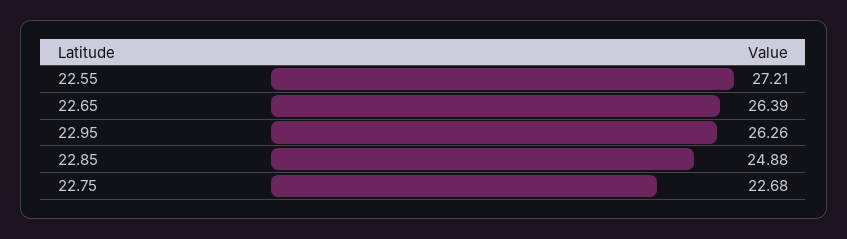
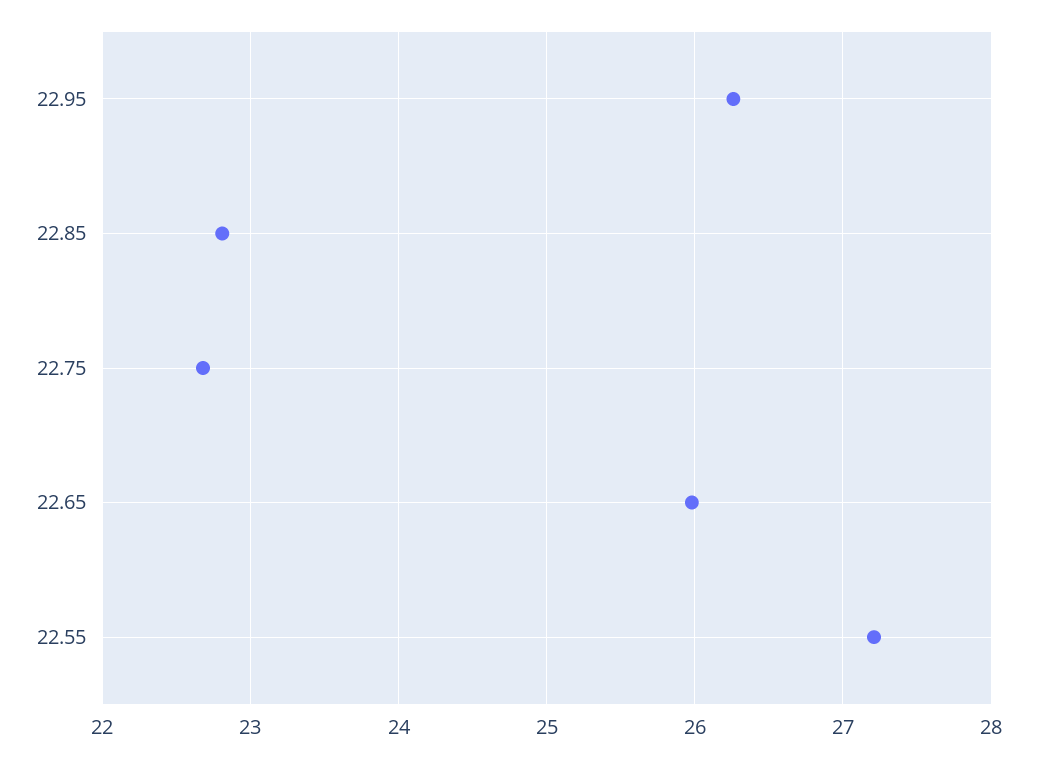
22.65: 26.39 -> 26
22.85: 24.88 -> 22.8

